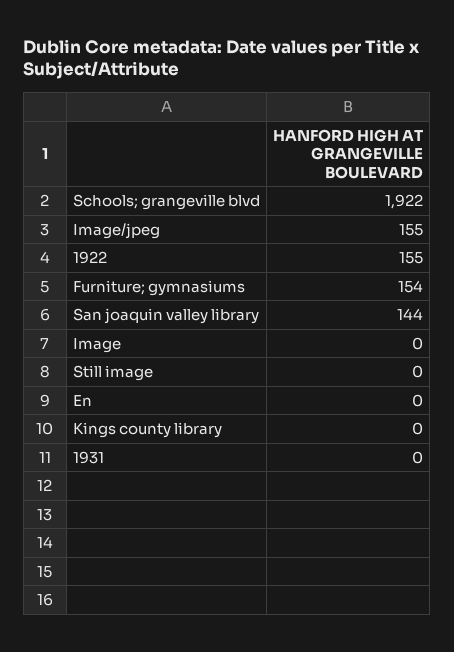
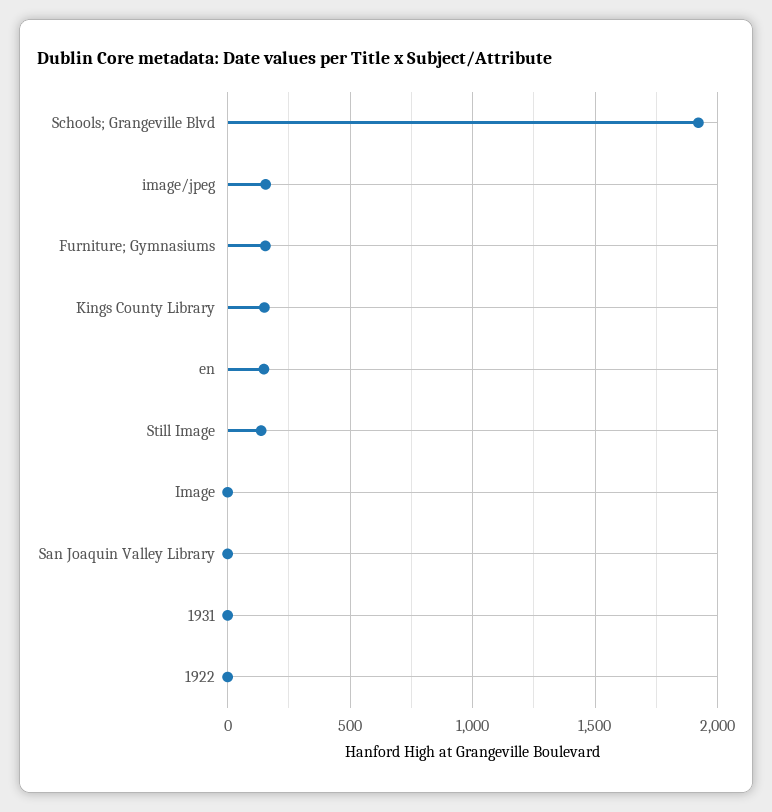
1922: 155 -> 0
San joaquin valley library: 144 -> 0
Still image: 0 -> 150
En: 0 -> 150
Kings county library: 0 -> 150

